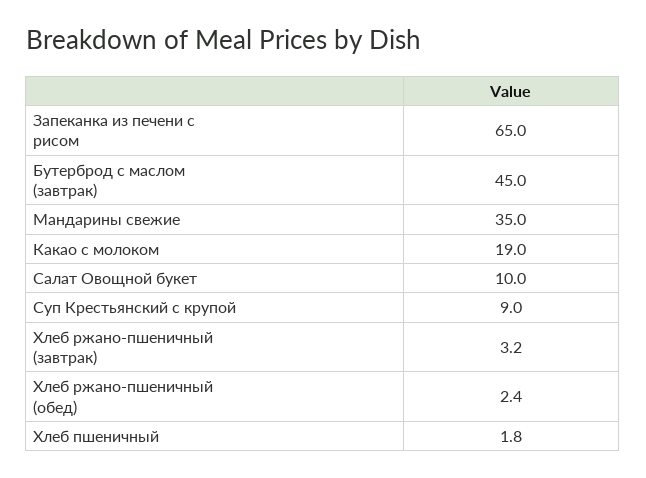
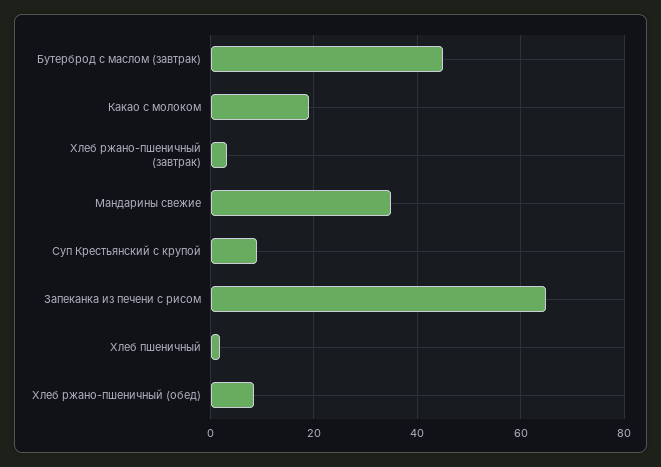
Салат Овощной букет: 10 -> none
Хлеб ржано-пшеничный (обед): 2.4 -> 8

